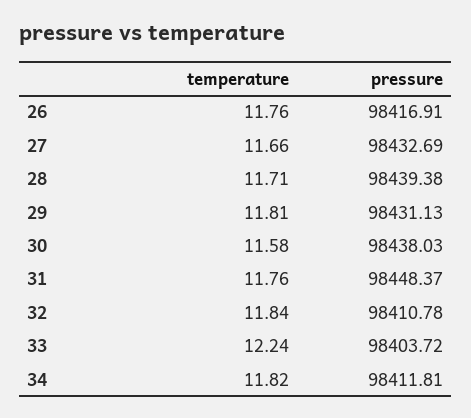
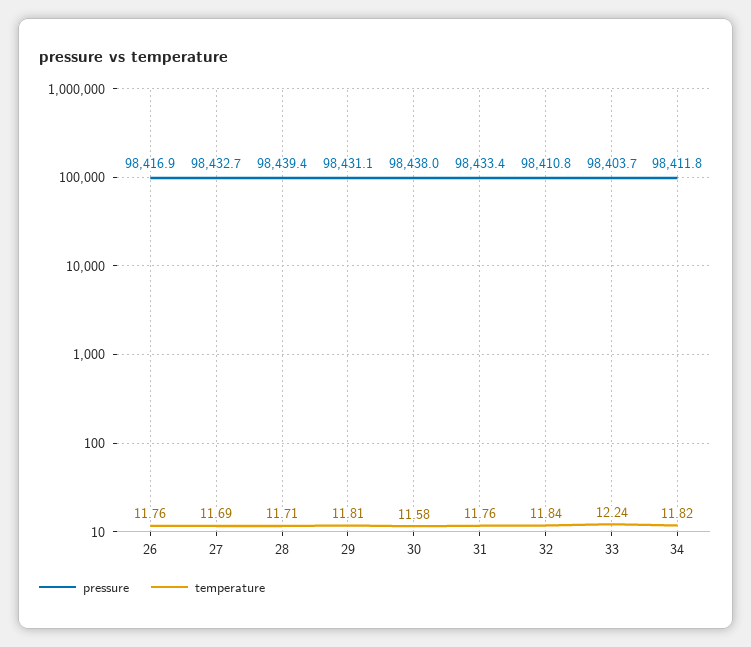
temperature, 27: 11.66 -> 11.69
pressure, 31: 98448.37 -> 98433.4

